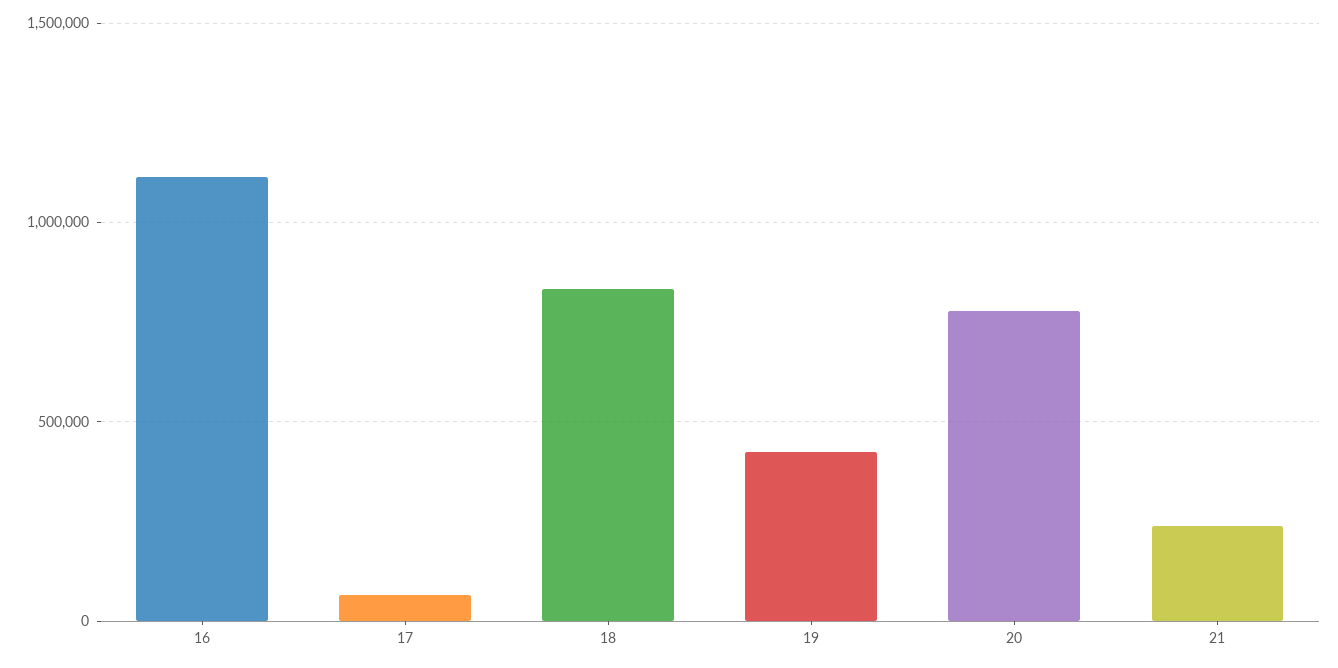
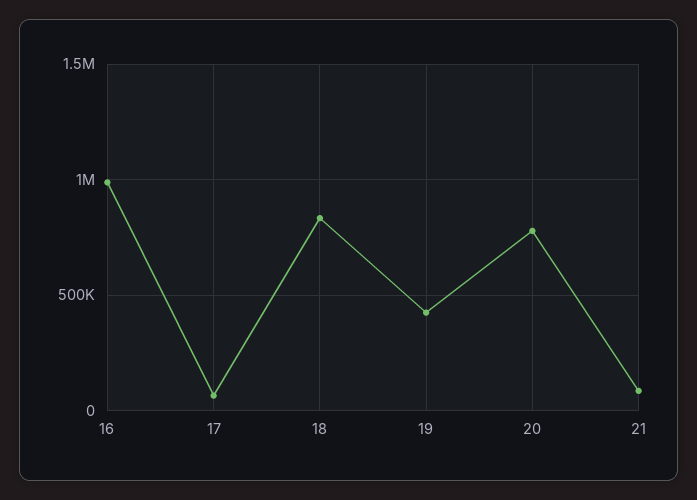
16: 1100000 -> 1000000
21: 250000 -> 100000

